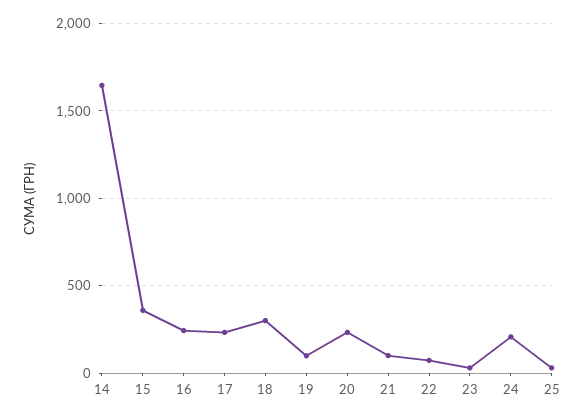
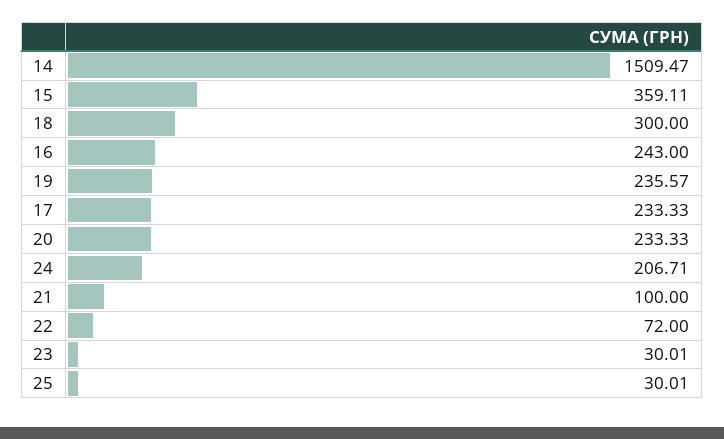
14: 1650 -> 1509.47
19: 100 -> 235.57

